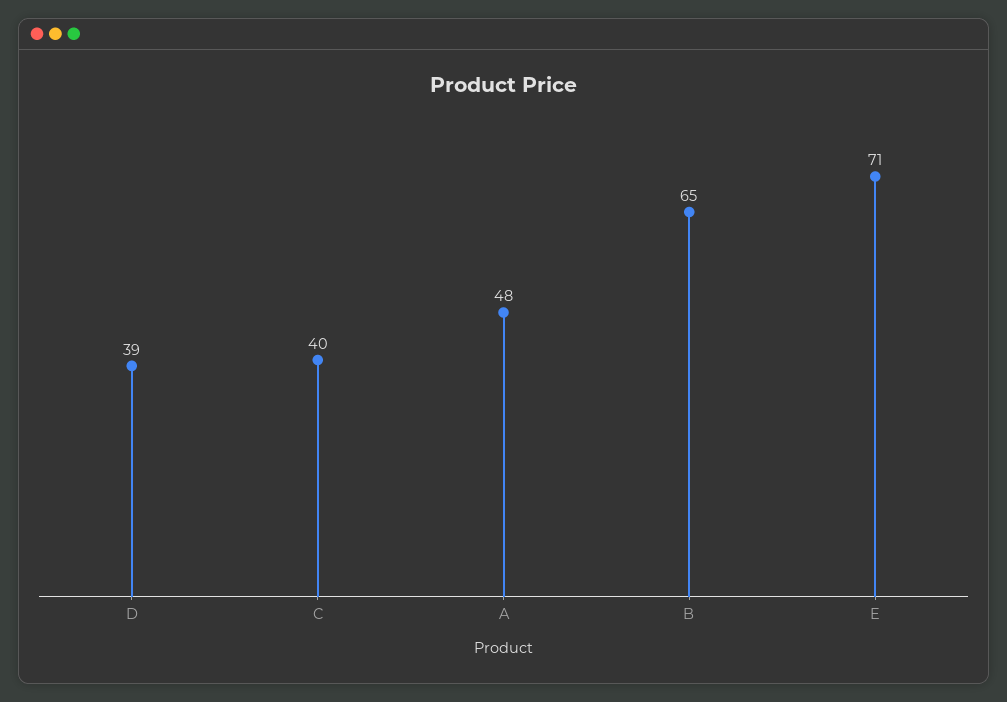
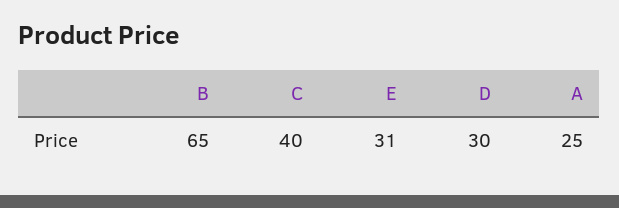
D: 39 -> 30
A: 48 -> 25
E: 71 -> 31

